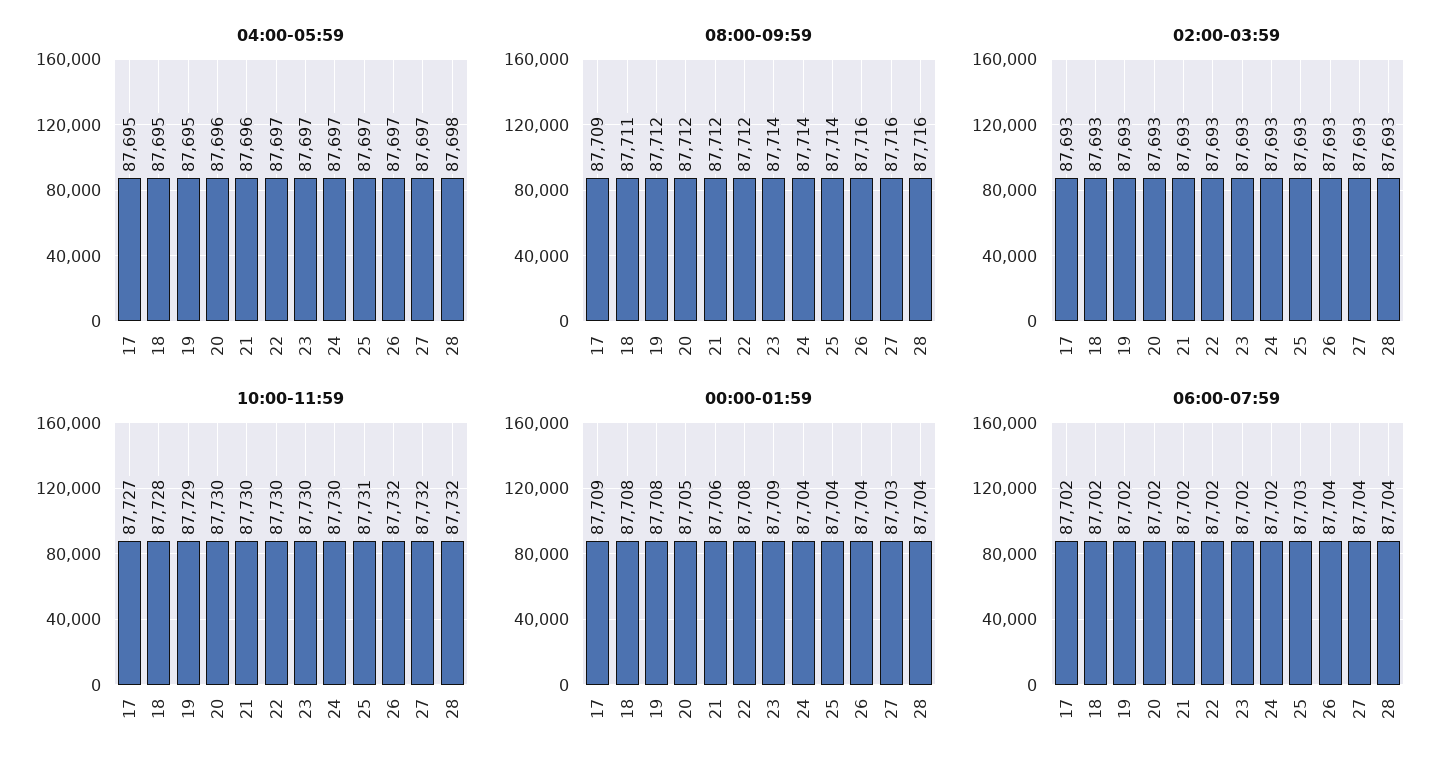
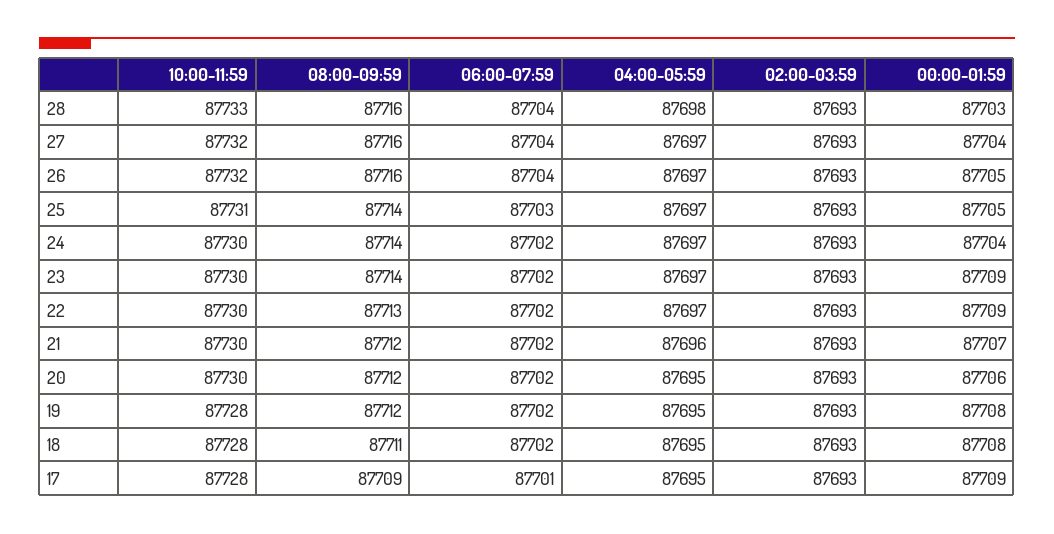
04:00-05:59, 20: 87696 -> 87695
08:00-09:59, 22: 87712 -> 87713
10:00-11:59, 17: 87727 -> 87728
10:00-11:59, 19: 87729 -> 87728
10:00-11:59, 28: 87732 -> 87733
00:00-01:59, 20: 87705 -> 87706
00:00-01:59, 21: 87706 -> 87707
00:00-01:59, 22: 87708 -> 87709
00:00-01:59, 25: 87704 -> 87705
00:00-01:59, 26: 87704 -> 87705
00:00-01:59, 27: 87703 -> 87704
00:00-01:59, 28: 87704 -> 87703
06:00-07:59, 17: 87702 -> 87701

